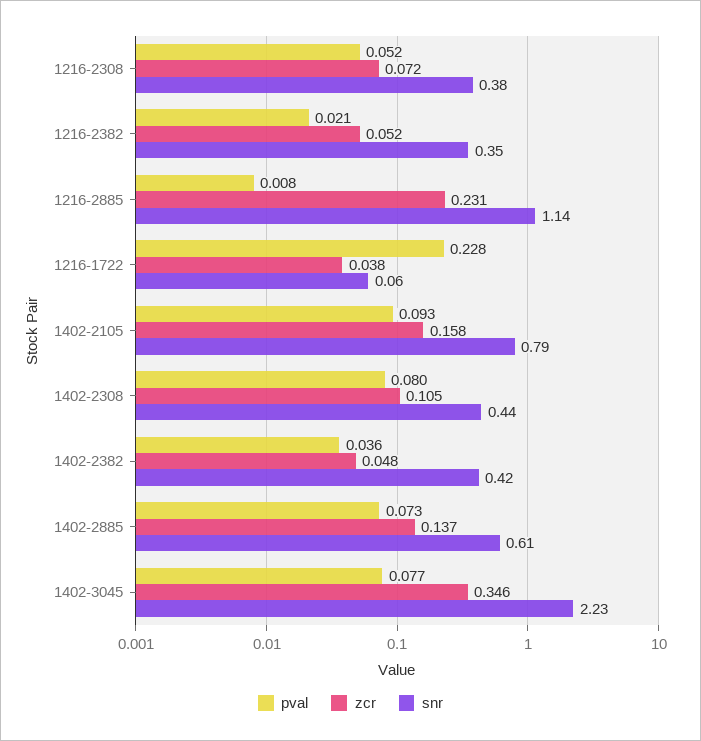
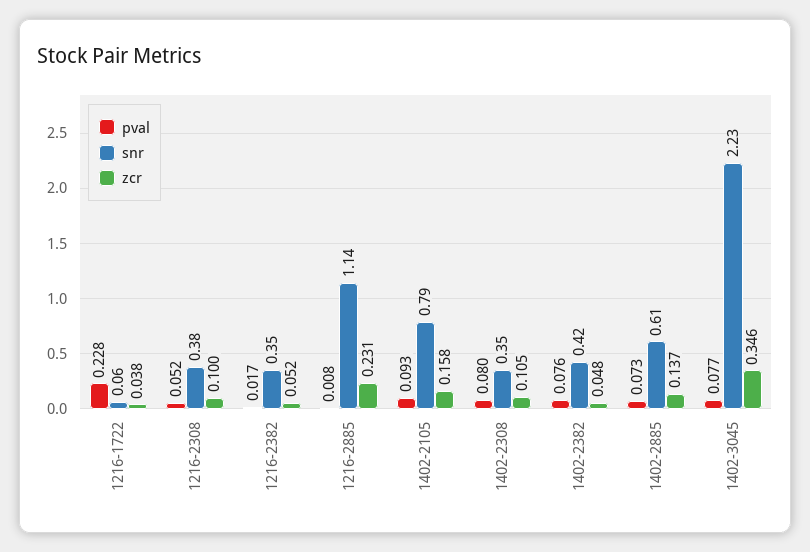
zcr, 1216-2308: 0.072 -> 0.1
pval, 1216-2382: 0.021 -> 0.017
snr, 1402-2308: 0.44 -> 0.35
pval, 1402-2382: 0.036 -> 0.076

